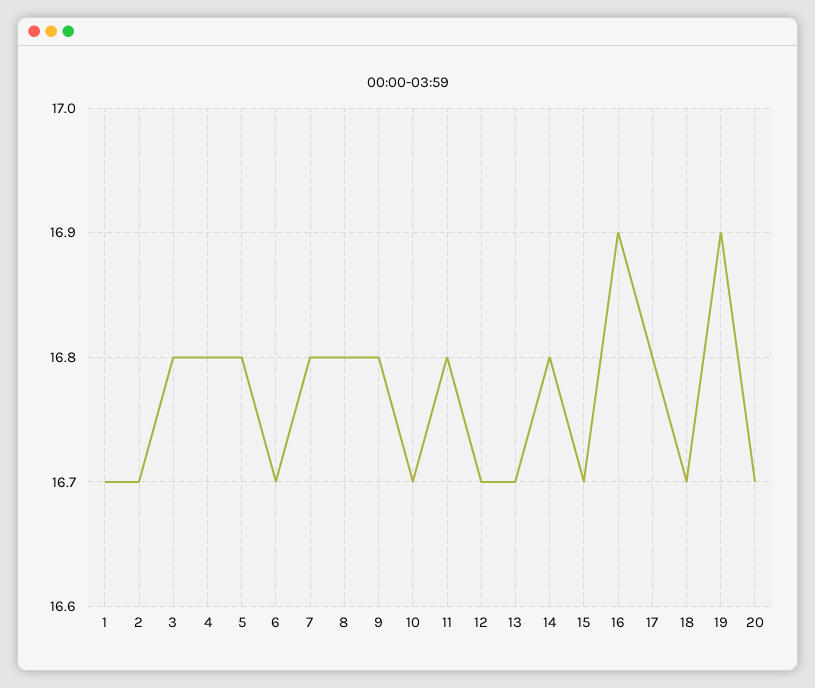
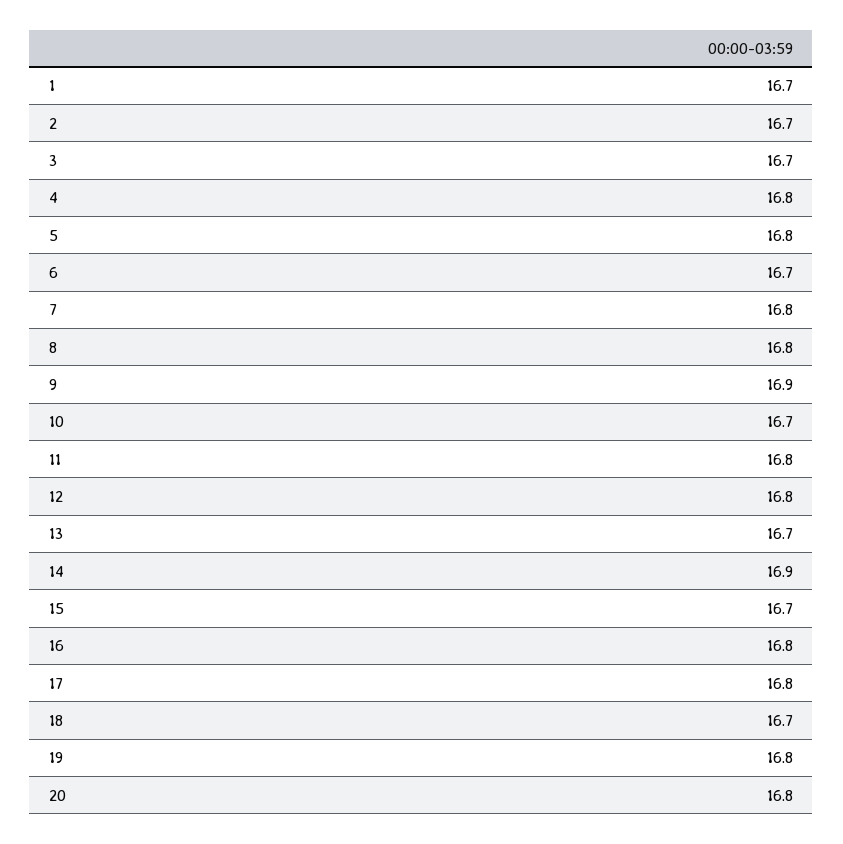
3: 16.8 -> 16.7
9: 16.8 -> 16.9
12: 16.7 -> 16.8
14: 16.8 -> 16.9
16: 16.9 -> 16.8
19: 16.9 -> 16.8
20: 16.7 -> 16.8

